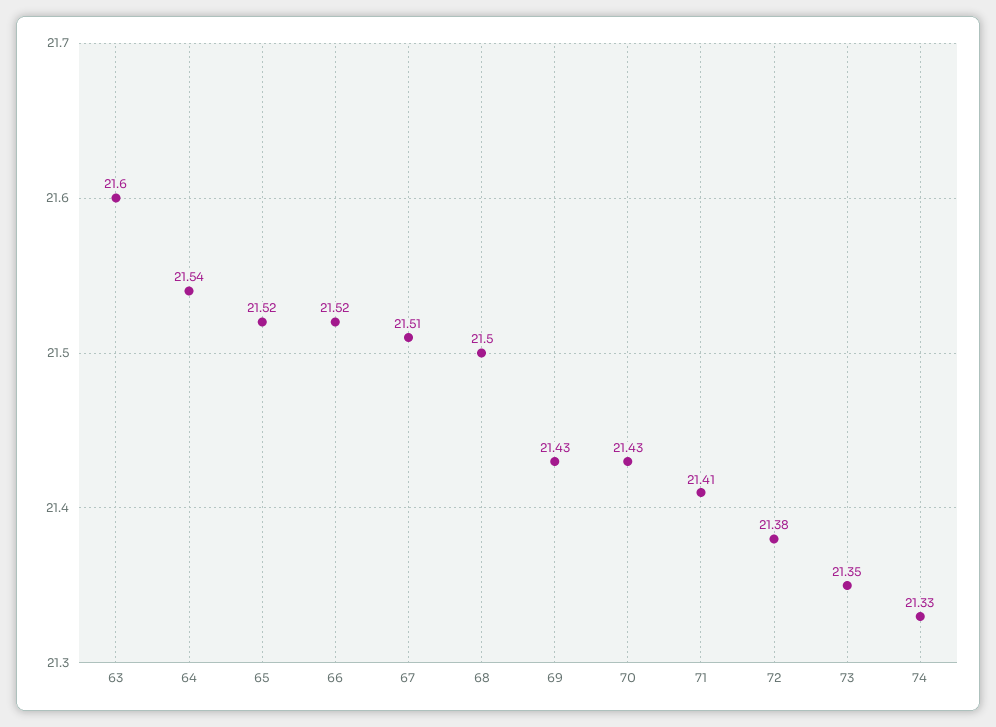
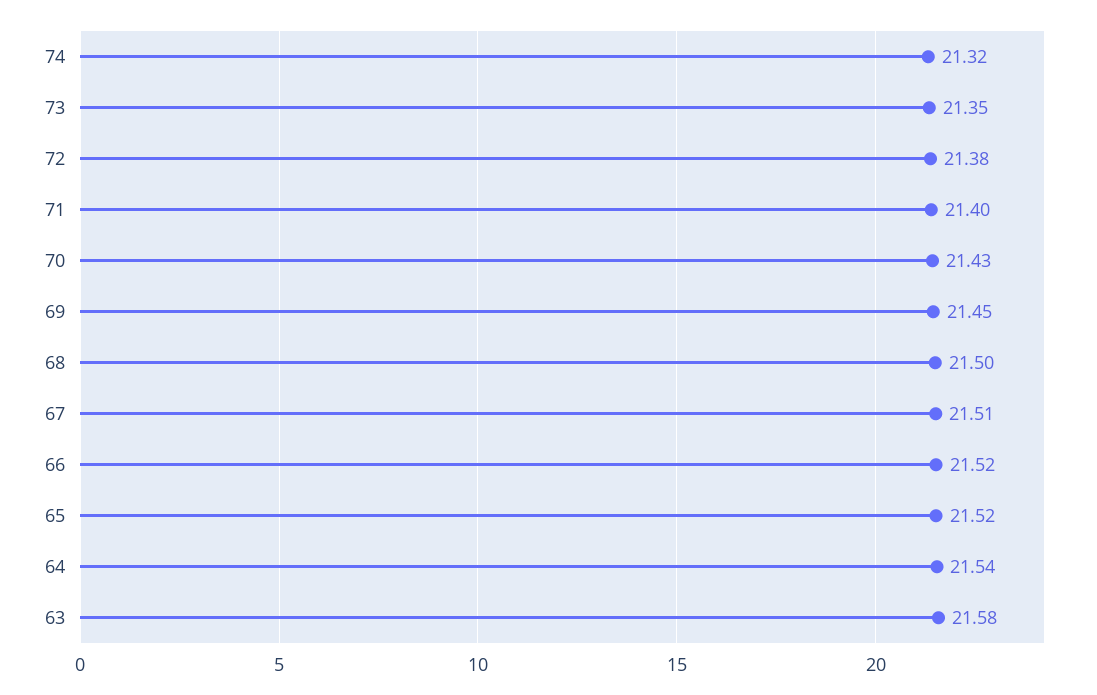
63: 21.6 -> 21.58
69: 21.43 -> 21.45
71: 21.41 -> 21.4
74: 21.33 -> 21.32

